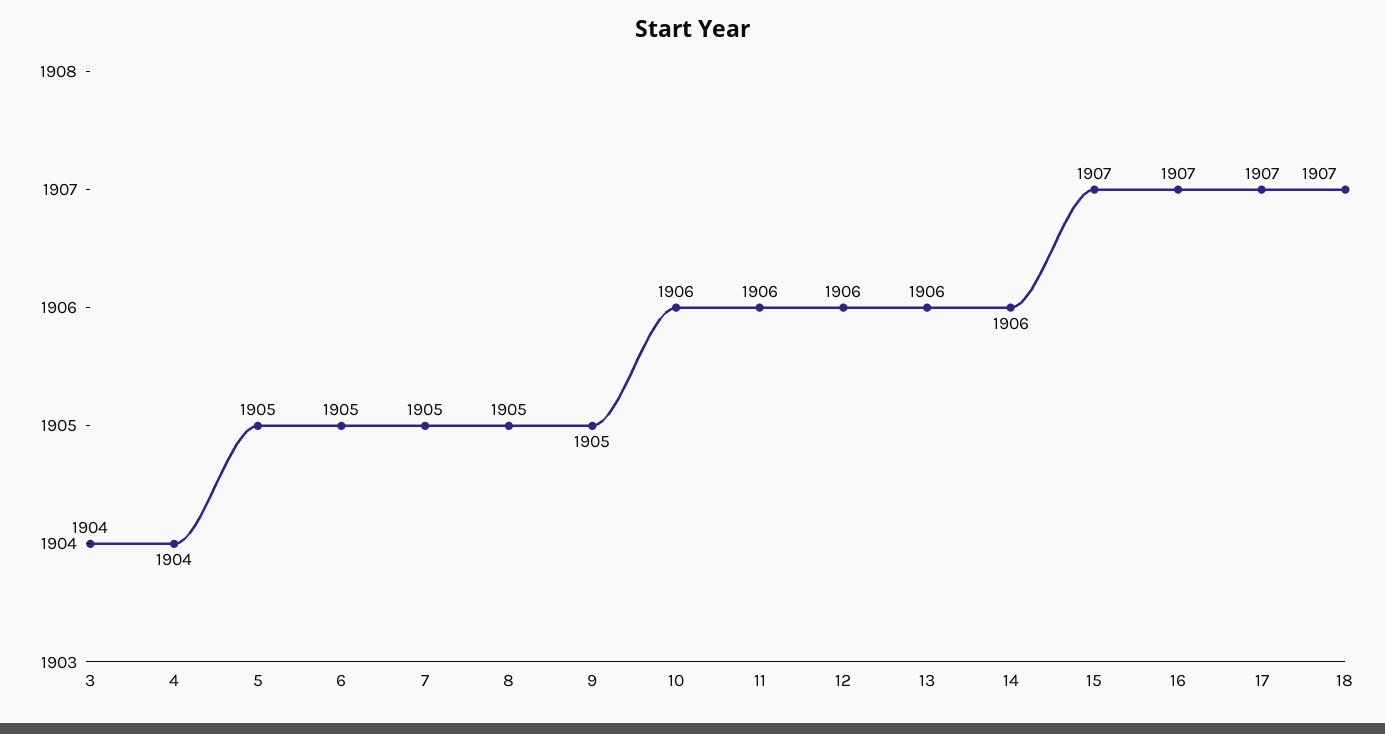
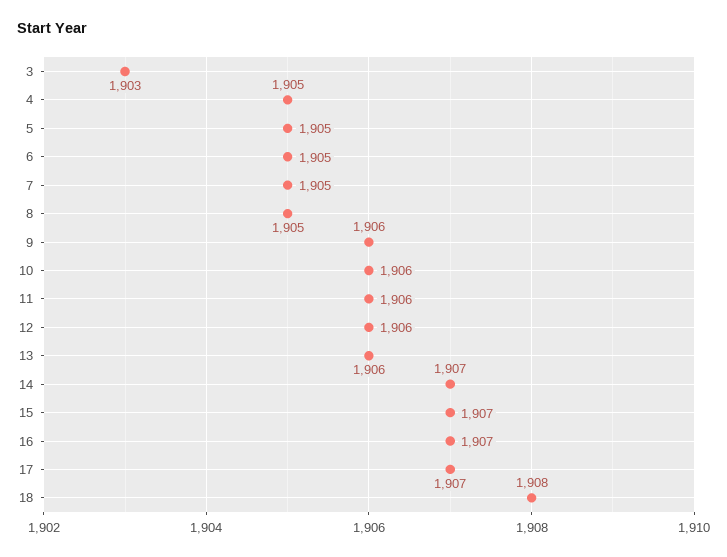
3: 1904 -> 1903
4: 1904 -> 1905
9: 1905 -> 1906
14: 1906 -> 1907
18: 1907 -> 1908

